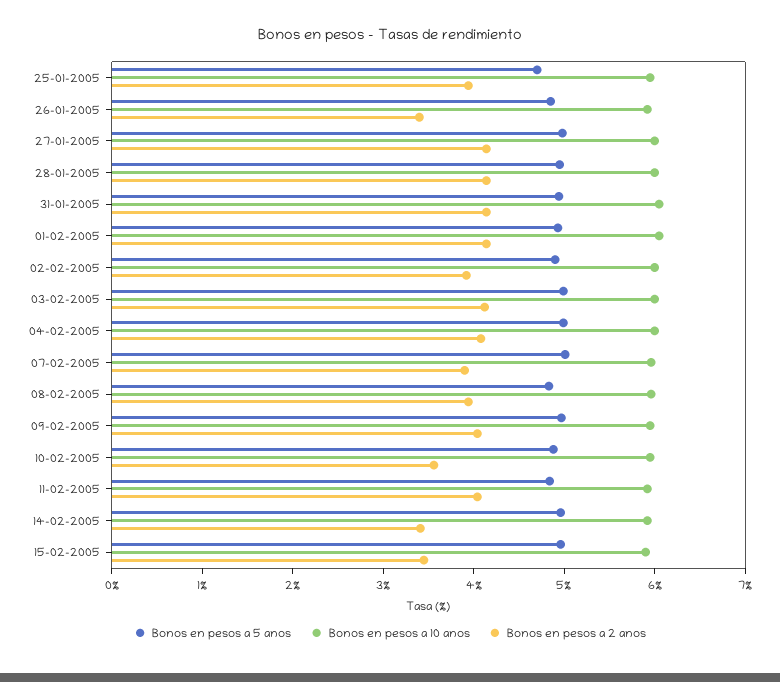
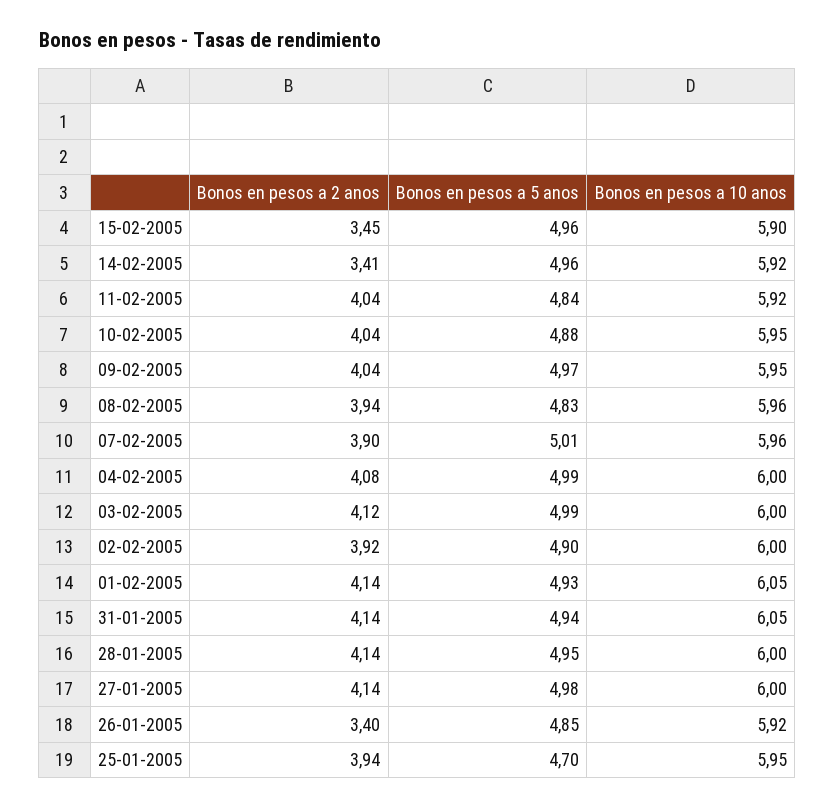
Bonos en pesos a 2 anos, 10-02-2005: 3.6 -> 4.04

